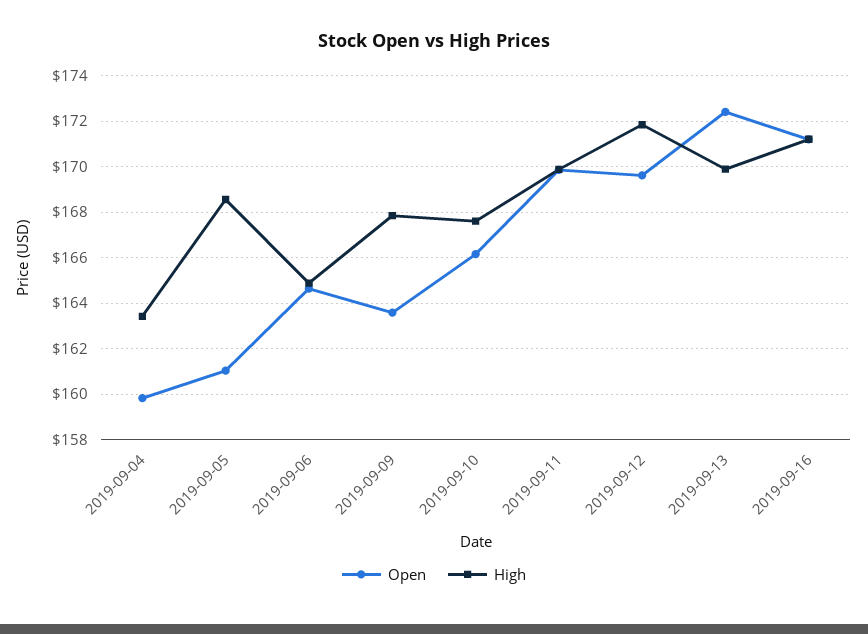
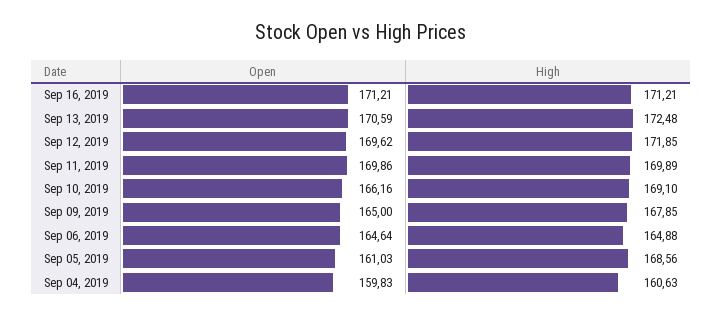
High, 2019-09-04: 163.5 -> 160.63
Open, 2019-09-09: 163.5 -> 165
High, 2019-09-10: 167.5 -> 169.1
Open, 2019-09-13: 172.5 -> 170.59
High, 2019-09-13: 170 -> 172.48

